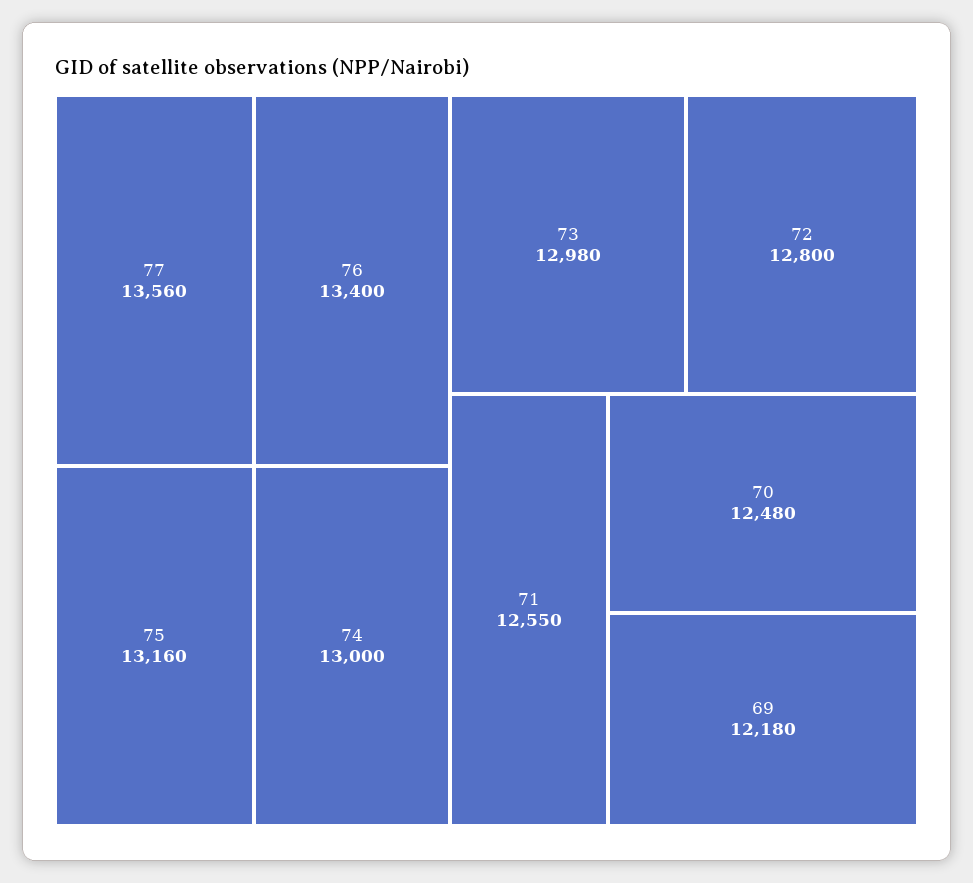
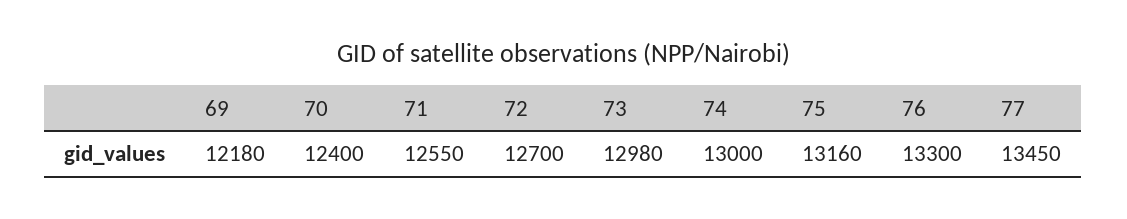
77: 13560 -> 13450
76: 13400 -> 13300
72: 12800 -> 12700
70: 12480 -> 12400

